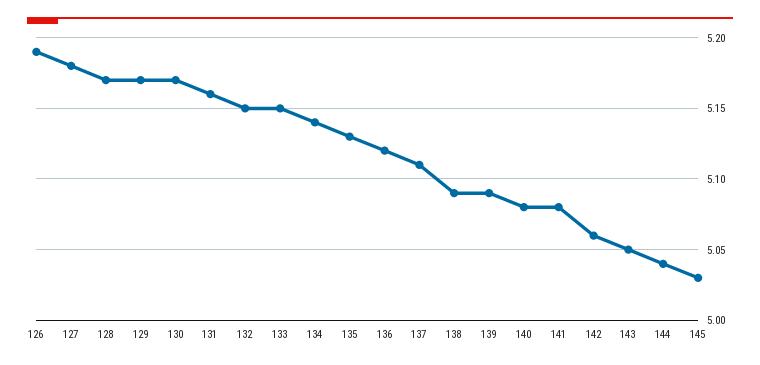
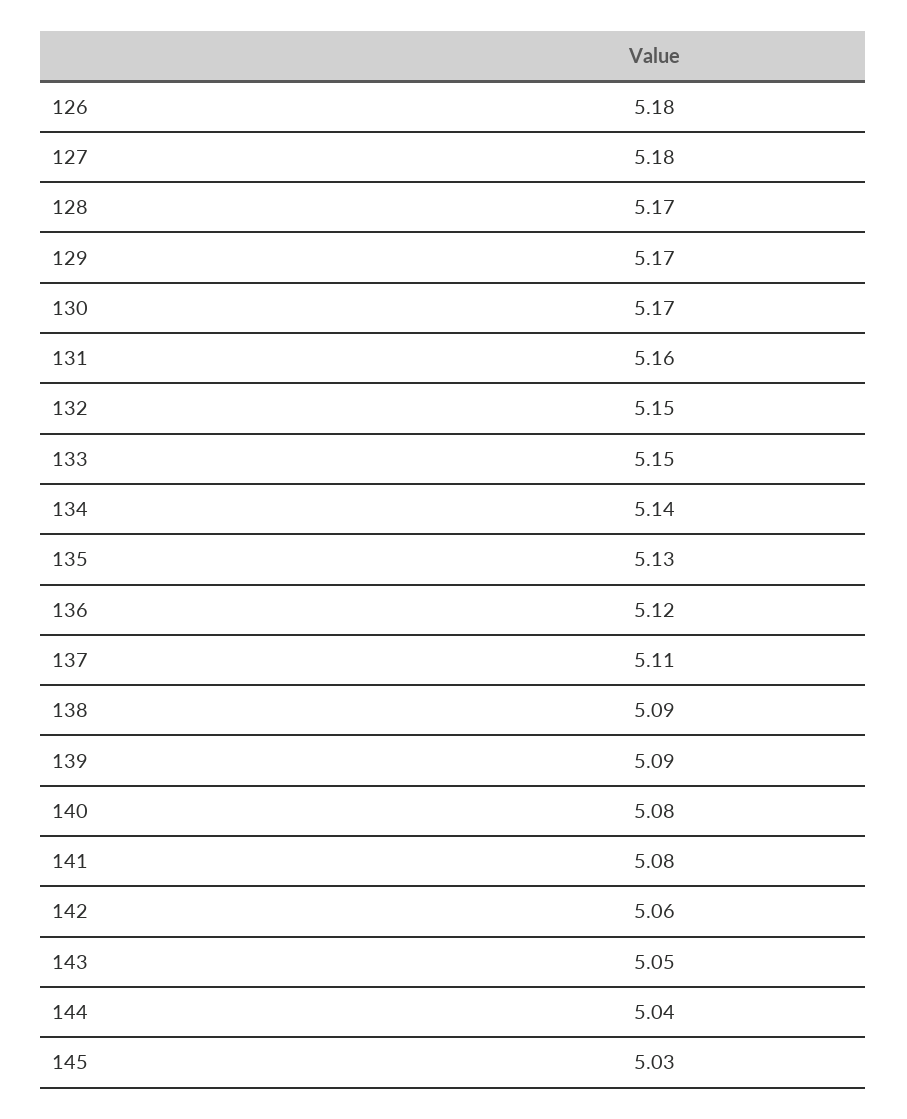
126: 5.19 -> 5.18

